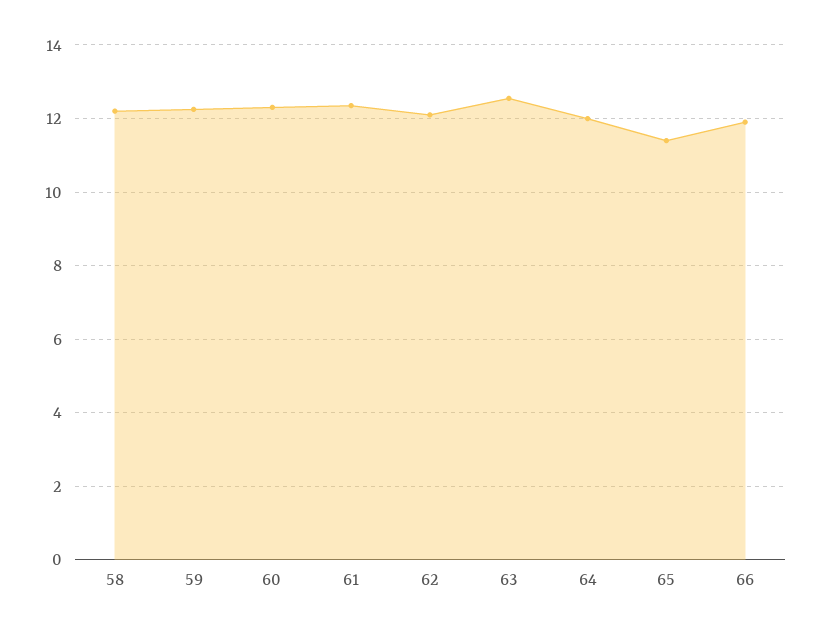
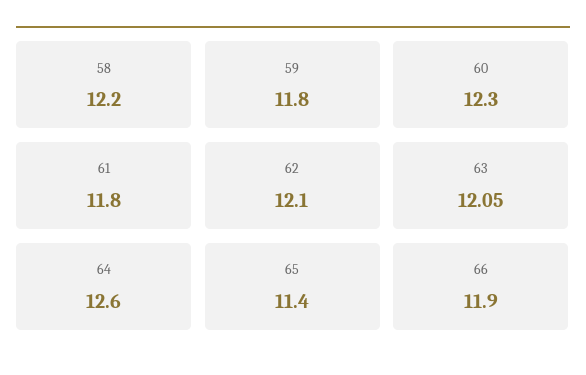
59: 12.2 -> 11.8
61: 12.4 -> 11.8
63: 12.6 -> 12.05
64: 12 -> 12.6

